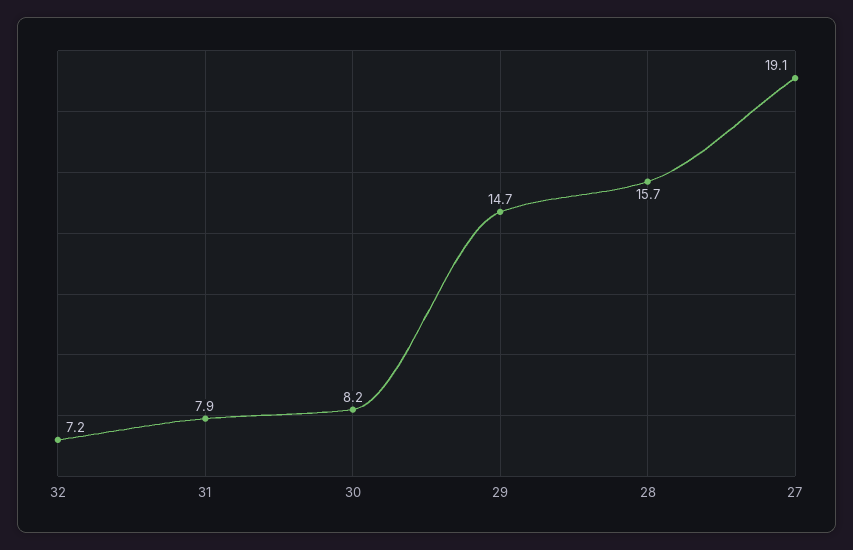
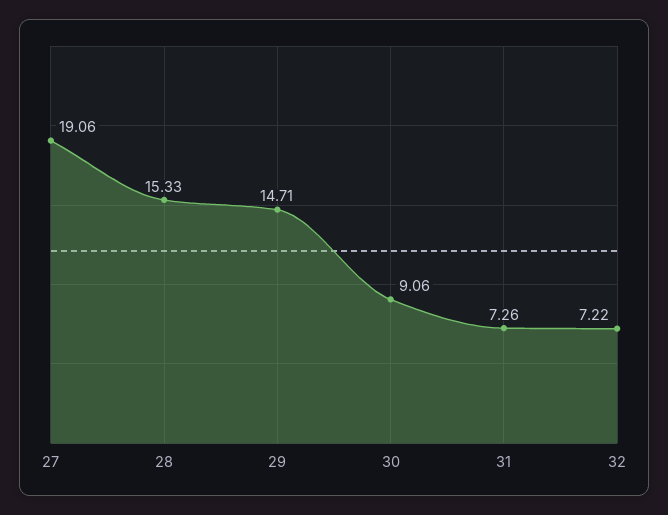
31: 7.9 -> 7.26
30: 8.2 -> 9.06
28: 15.7 -> 15.33

